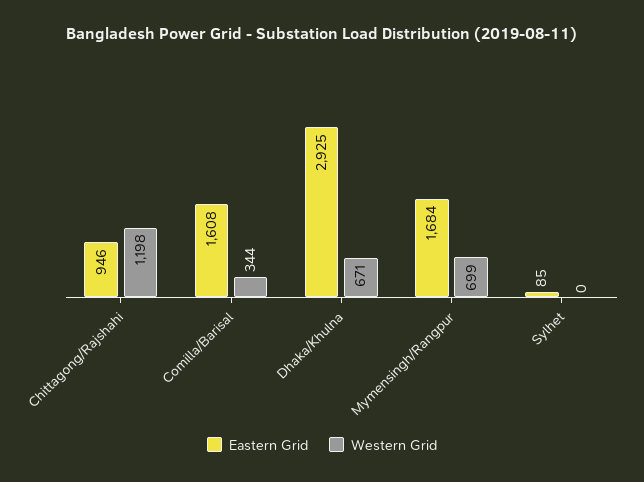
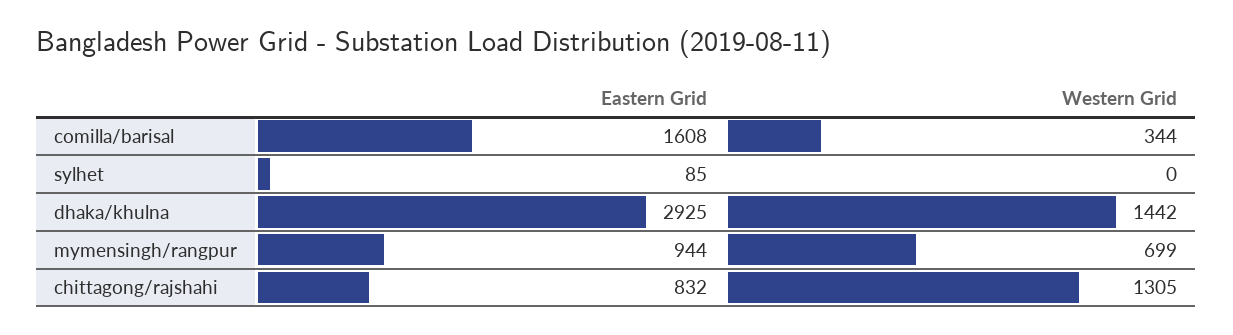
Eastern Grid, Chittagong/Rajshahi: 946 -> 832
Western Grid, Chittagong/Rajshahi: 1198 -> 1305
Western Grid, Dhaka/Khulna: 671 -> 1442
Eastern Grid, Mymensingh/Rangpur: 1684 -> 944

